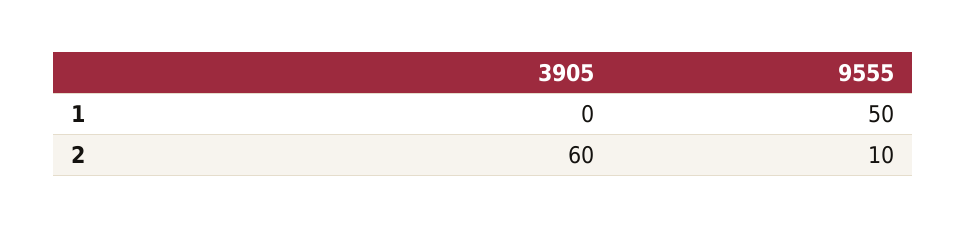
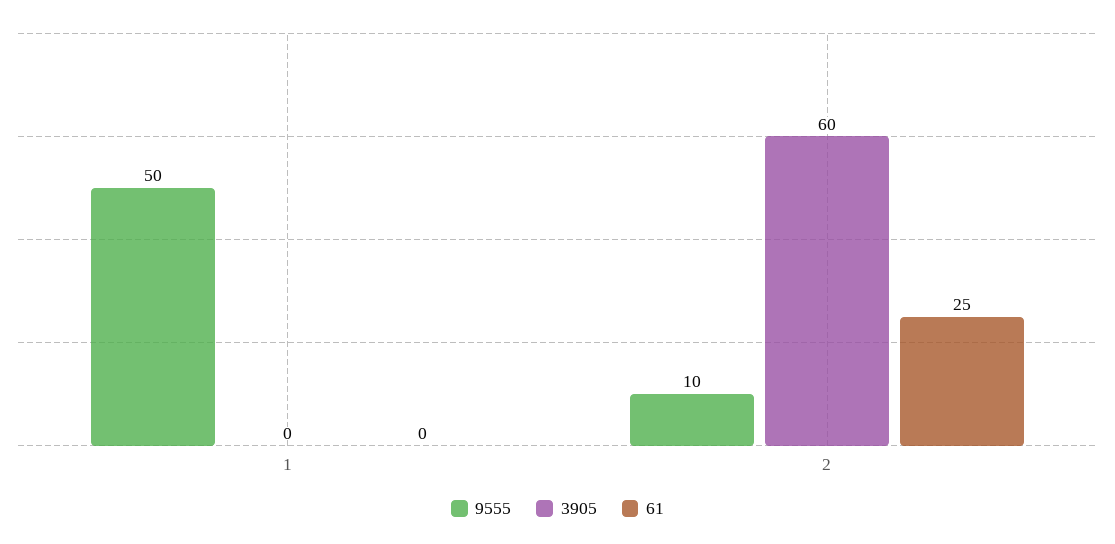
61, 1: none -> 0
61, 2: none -> 25

